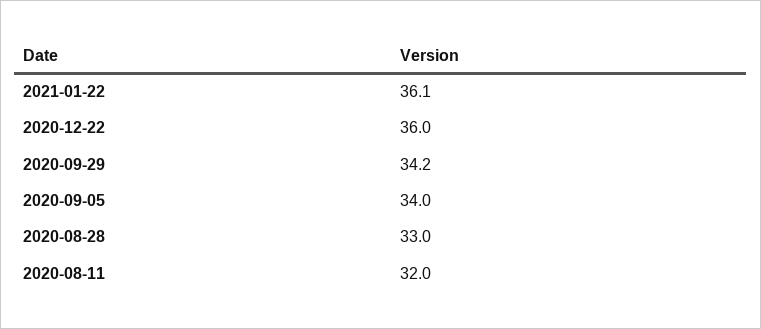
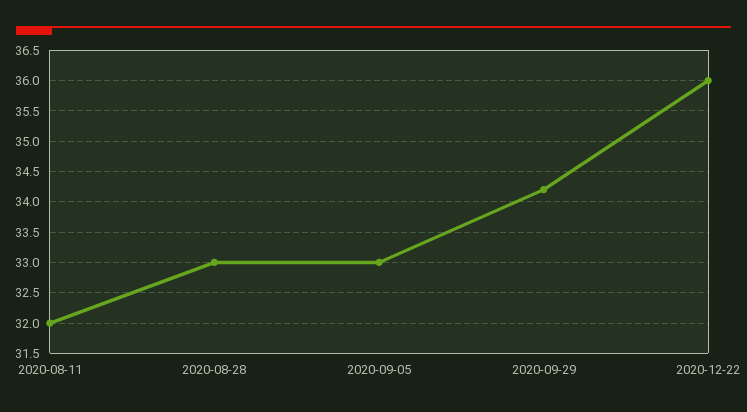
2021-01-22: 36.1 -> none
2020-09-05: 34 -> 33

